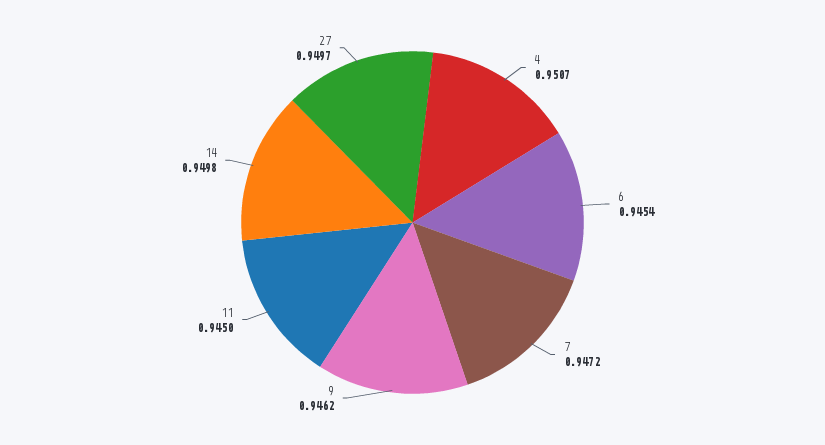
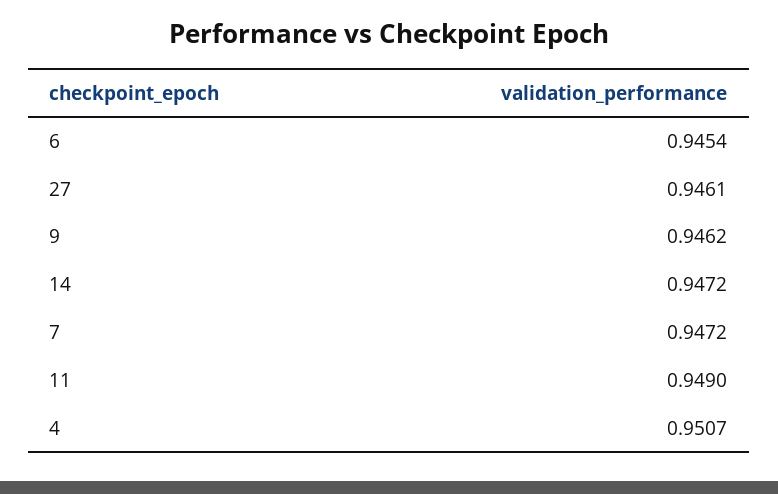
11: 0.945 -> 0.949
14: 0.9498 -> 0.9472
27: 0.9497 -> 0.9461

